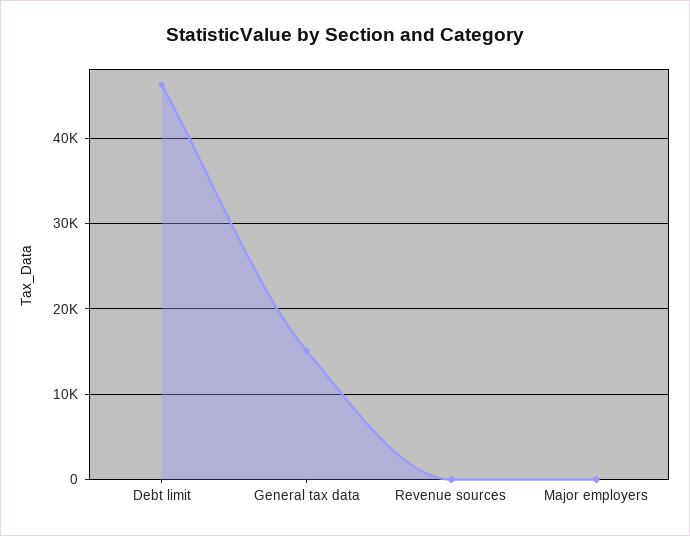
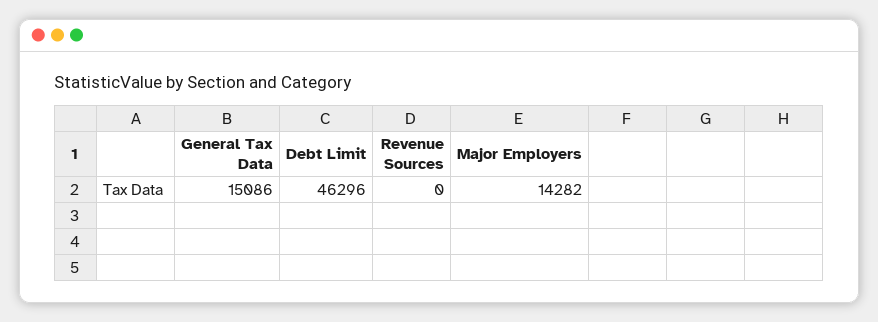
Major employers: 0 -> 14282

